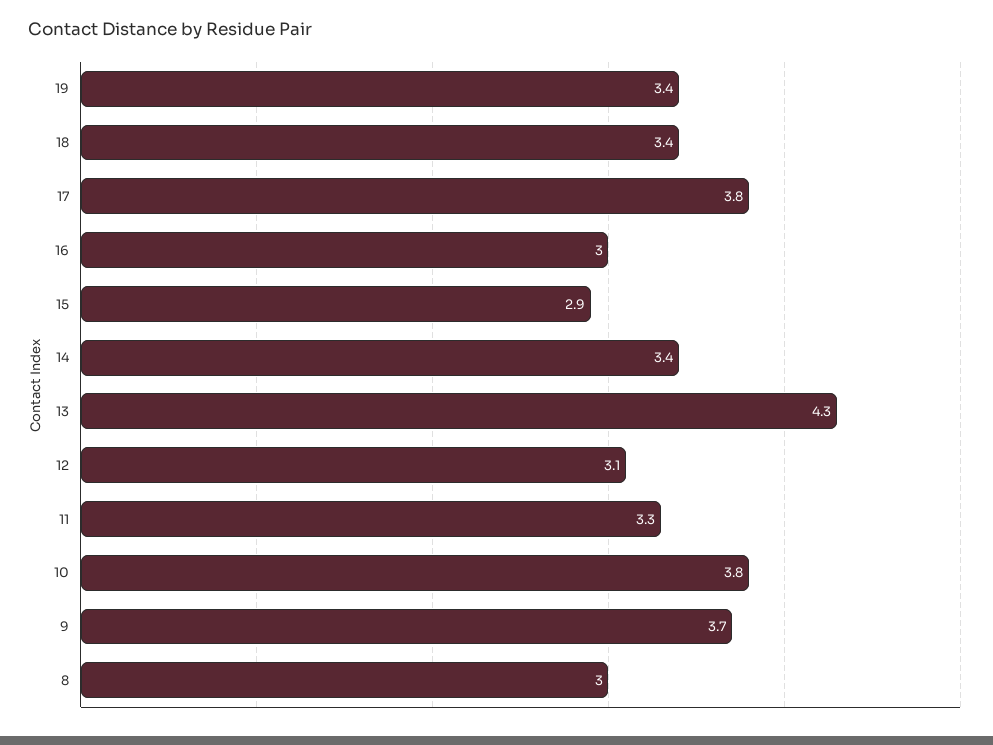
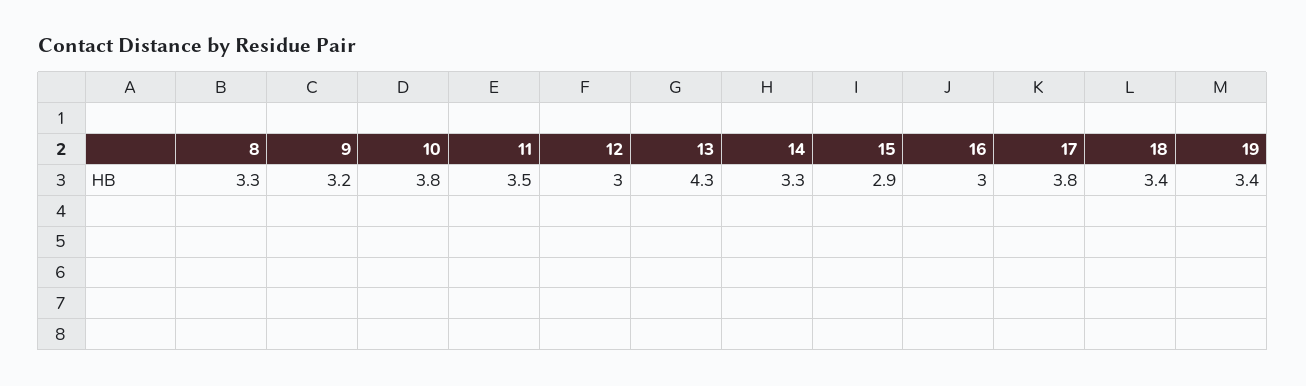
14: 3.4 -> 3.3
12: 3.1 -> 3
11: 3.3 -> 3.5
9: 3.7 -> 3.2
8: 3 -> 3.3

